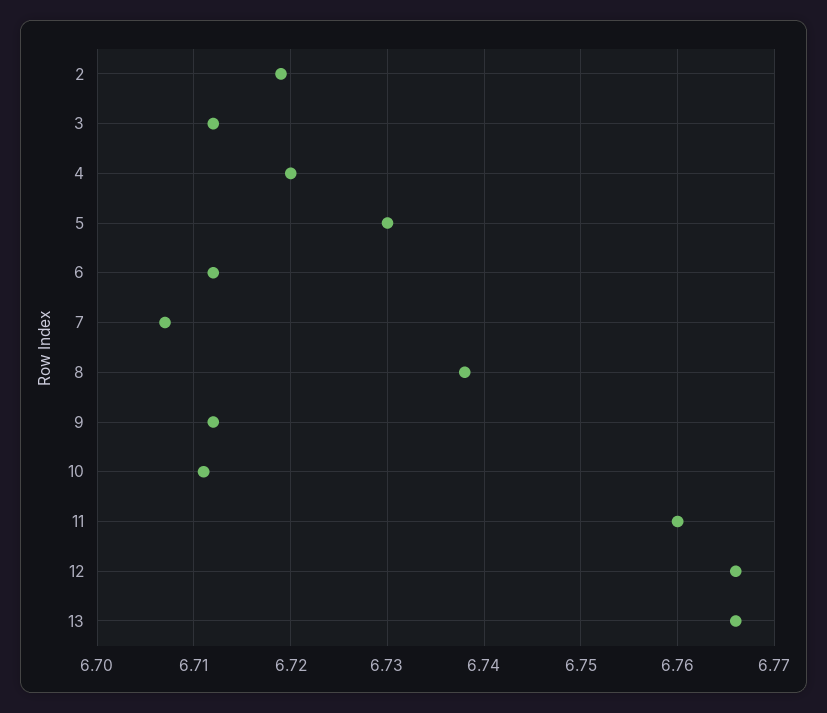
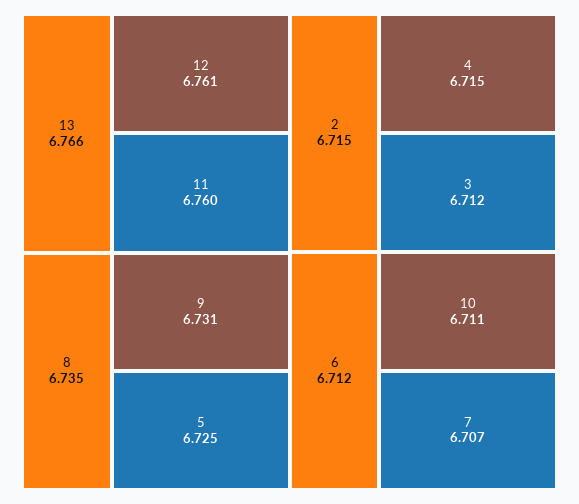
2: 6.719 -> 6.715
4: 6.72 -> 6.715
5: 6.73 -> 6.725
8: 6.738 -> 6.735
9: 6.712 -> 6.731
12: 6.766 -> 6.761

